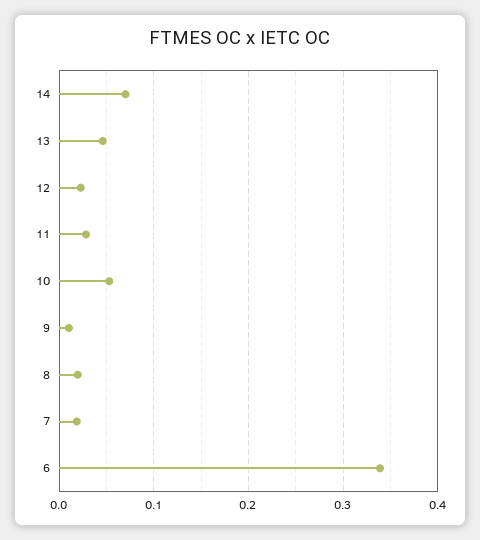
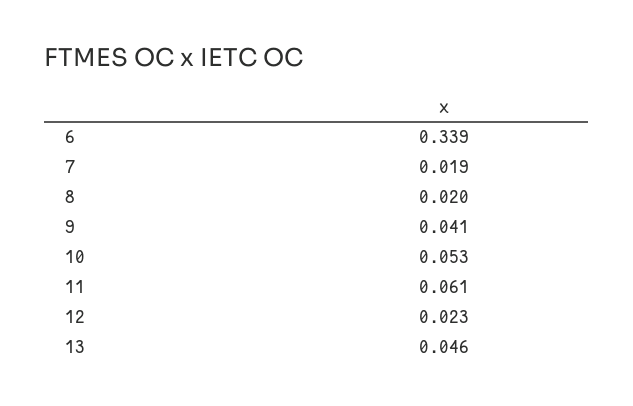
14: 0.07 -> none
11: 0.03 -> 0.061
9: 0.01 -> 0.041

